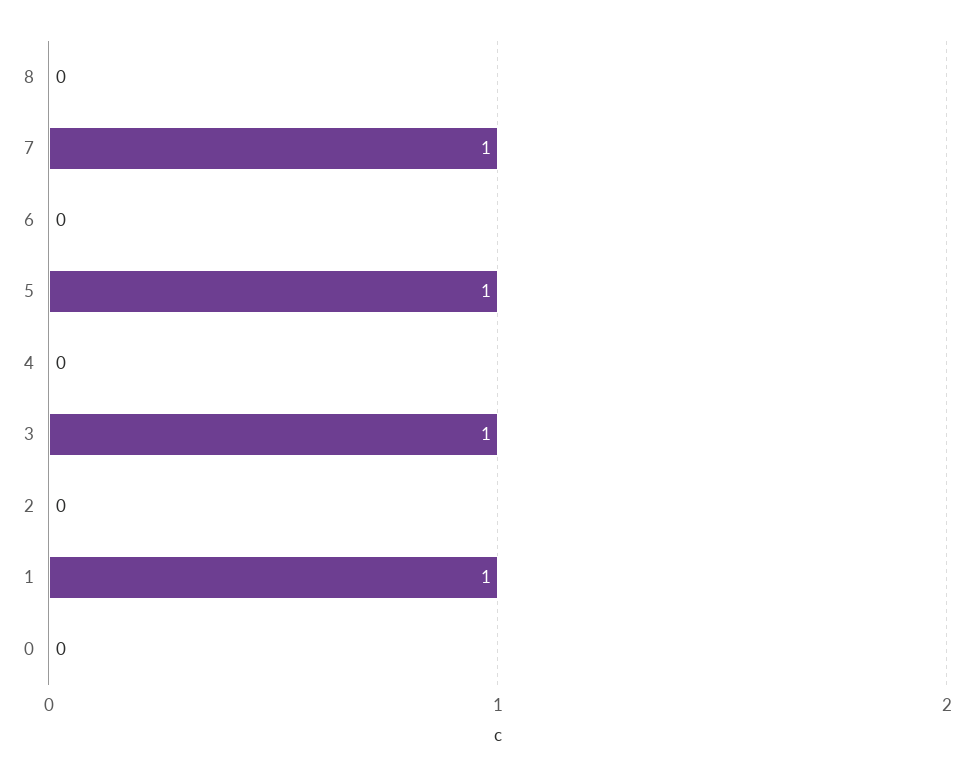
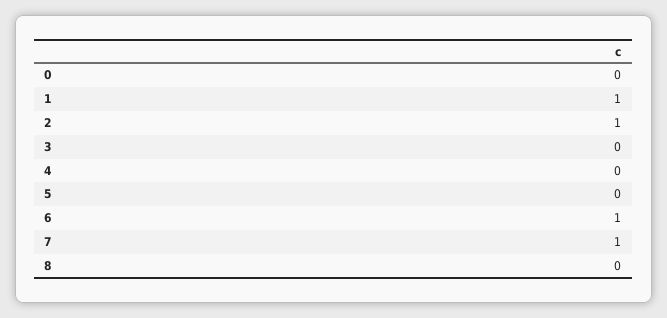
6: 0 -> 1
5: 1 -> 0
3: 1 -> 0
2: 0 -> 1

